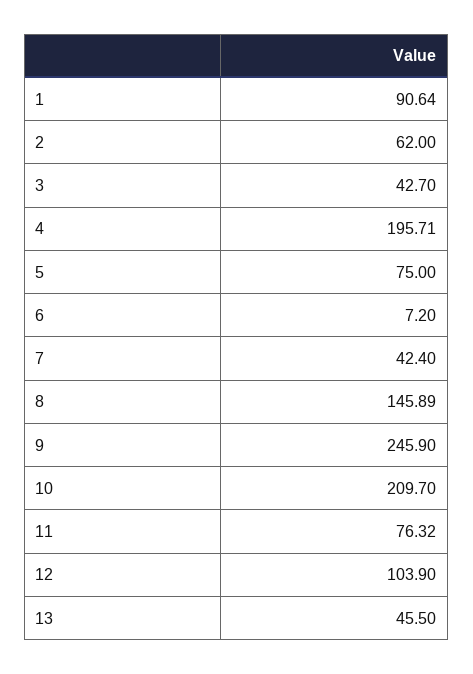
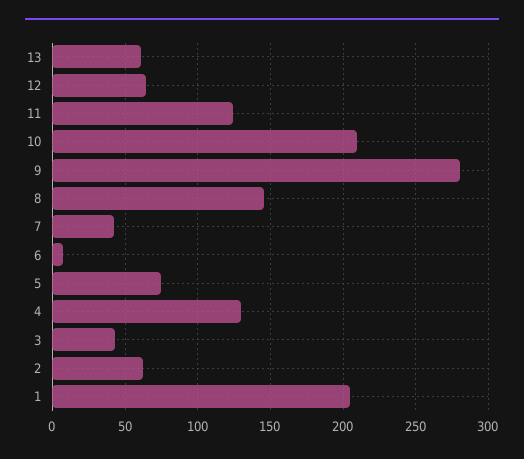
1: 90.64 -> 205
4: 195.71 -> 130
9: 245.9 -> 280
11: 76.32 -> 125
12: 103.9 -> 65
13: 45.5 -> 60

